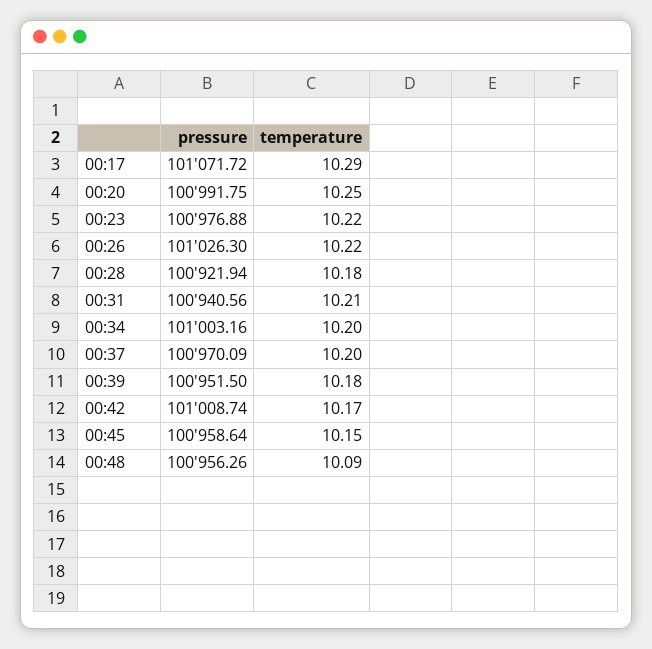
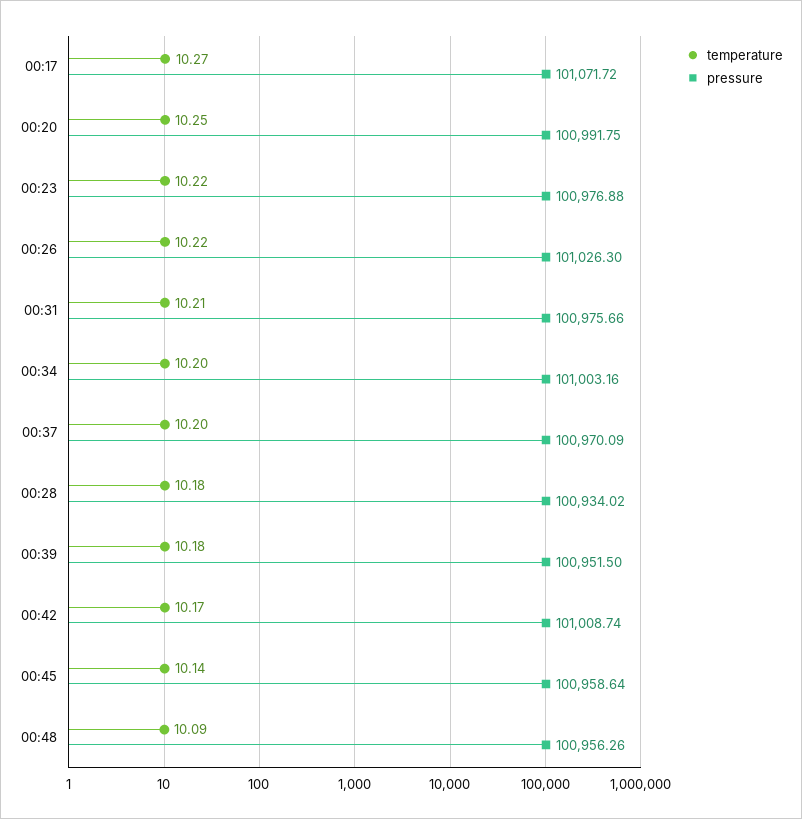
temperature, 00:17: 10.29 -> 10.27
pressure, 00:28: 100921.94 -> 100934.02
pressure, 00:31: 100940.56 -> 100975.66
temperature, 00:45: 10.15 -> 10.14

